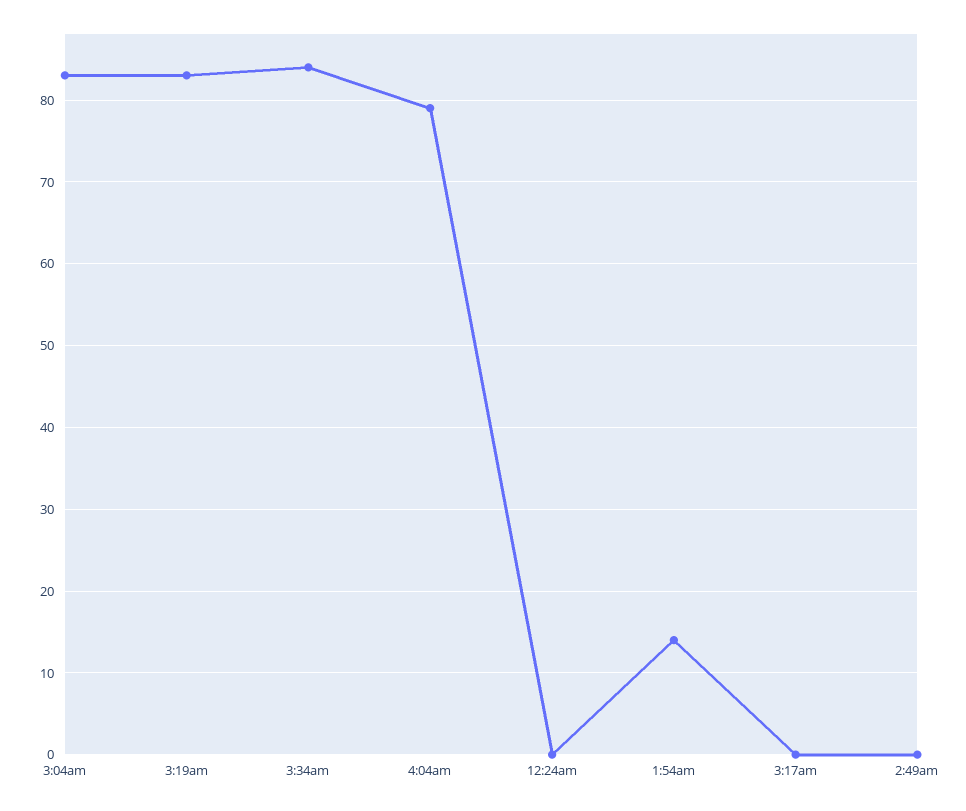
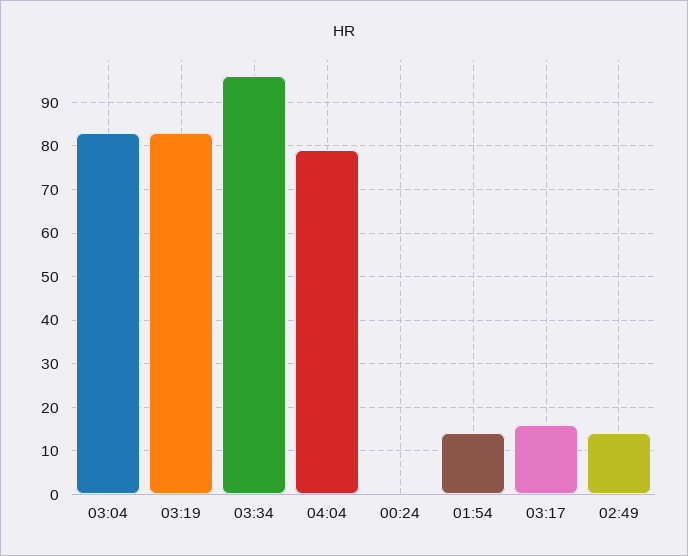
3:34am: 84 -> 95
3:17am: 0 -> 15
2:49am: 0 -> 15

